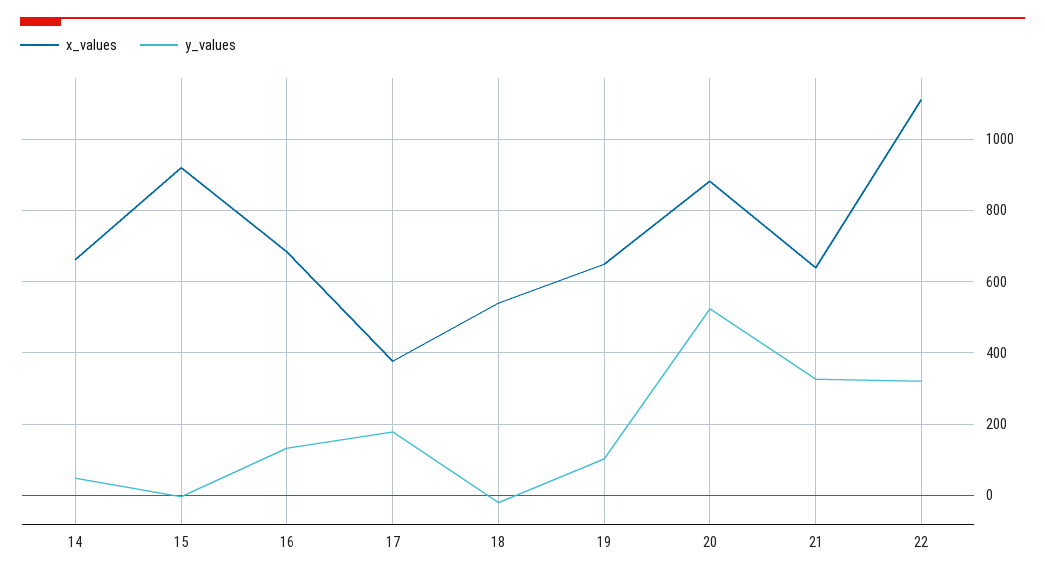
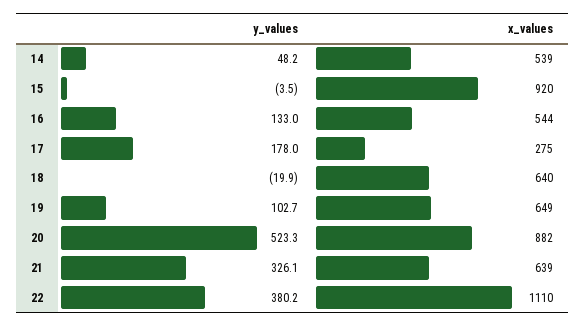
x_values, 14: 660 -> 539
x_values, 16: 680 -> 544
x_values, 17: 380 -> 275
x_values, 18: 540 -> 640
y_values, 22: 320 -> 380.2

